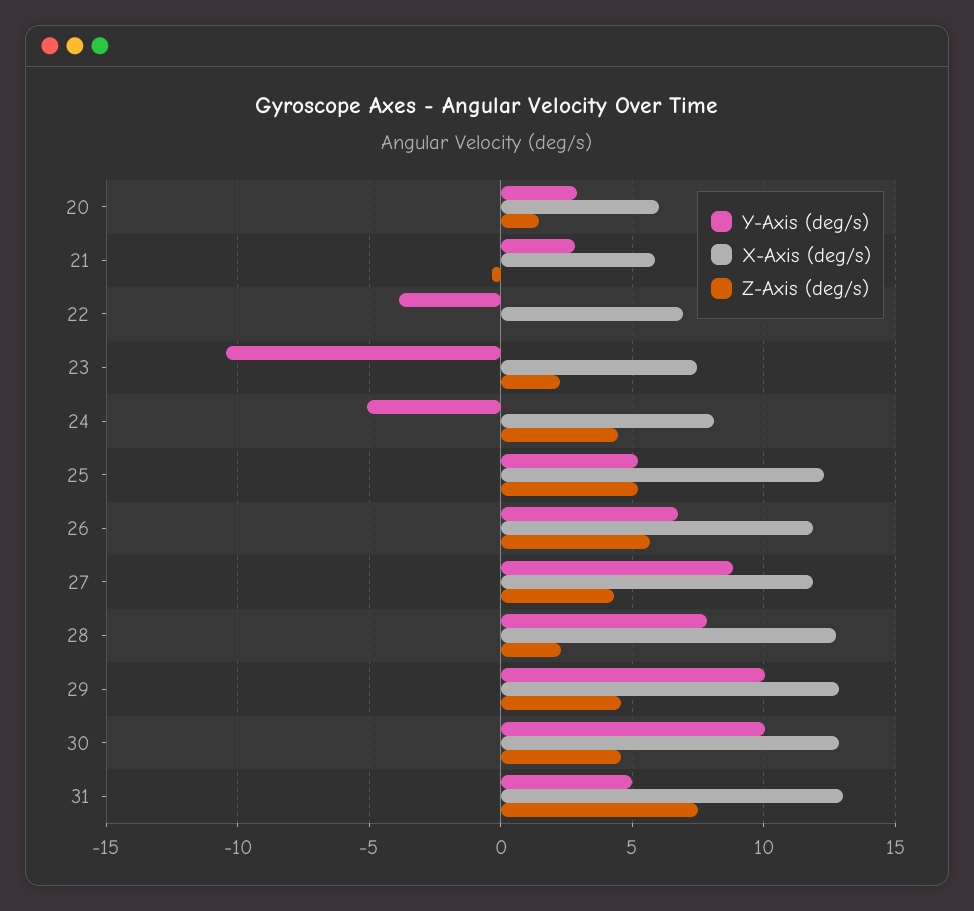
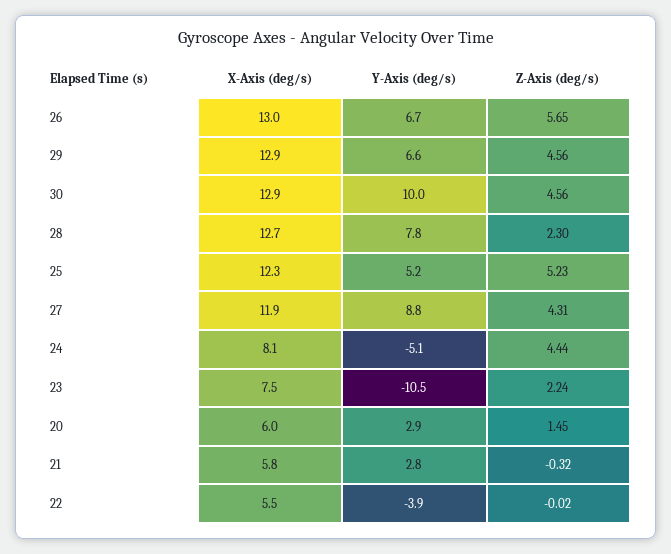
X-Axis (deg/s), 22: 7 -> 5.5
X-Axis (deg/s), 26: 12 -> 13
Y-Axis (deg/s), 29: 10 -> 6.6
Y-Axis (deg/s), 31: 5 -> none
X-Axis (deg/s), 31: 13 -> none
Z-Axis (deg/s), 31: 7.5 -> none

